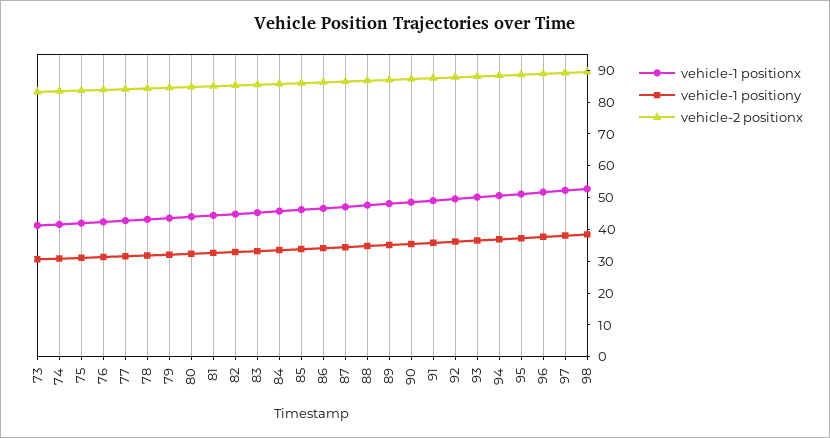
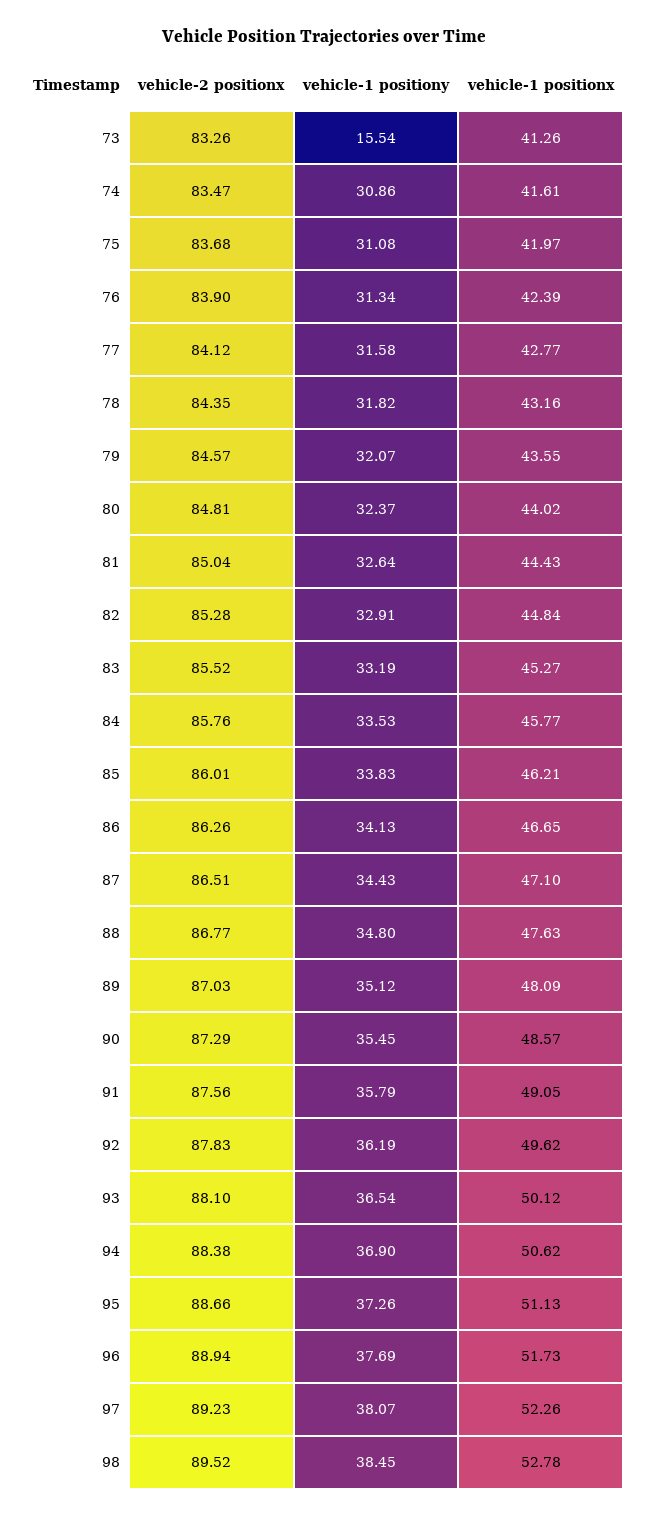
vehicle-1 positiony, 73: 30 -> 15.54

